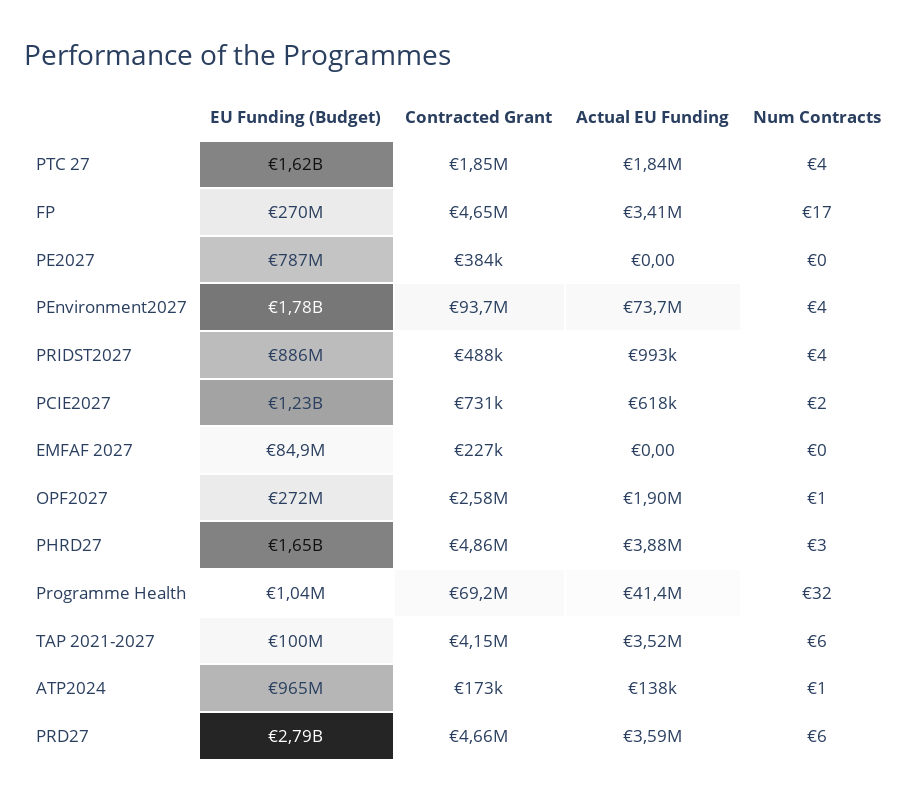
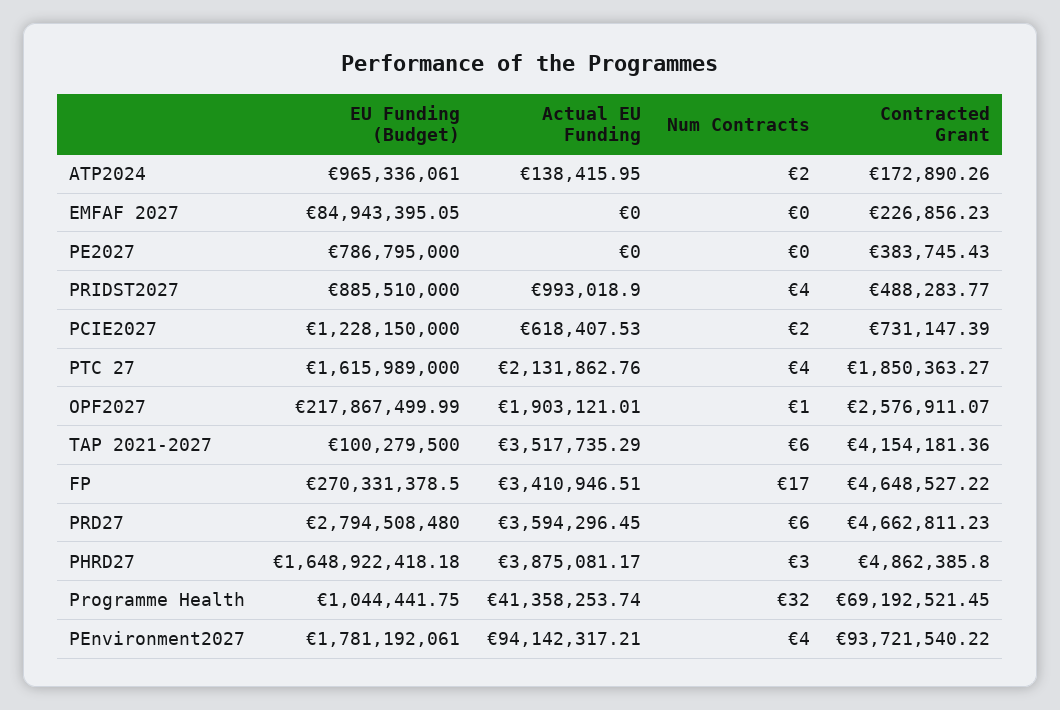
Actual EU Funding, PTC 27: 1840000 -> 2131862.76
Actual EU Funding, PEnvironment2027: 73700000 -> 94142317.21
EU Funding (Budget), OPF2027: 272000000 -> 217867499.99
Num Contracts, ATP2024: 1 -> 2

